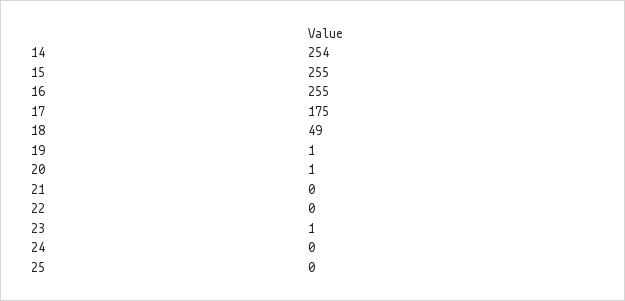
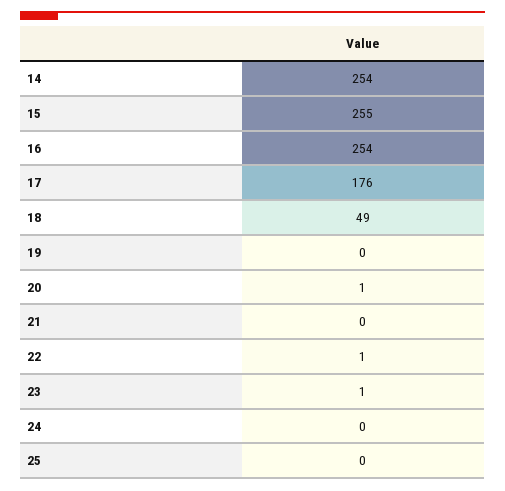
16: 255 -> 254
17: 175 -> 176
19: 1 -> 0
22: 0 -> 1

